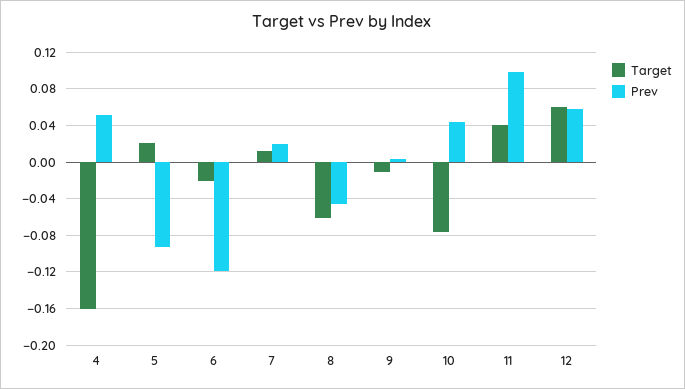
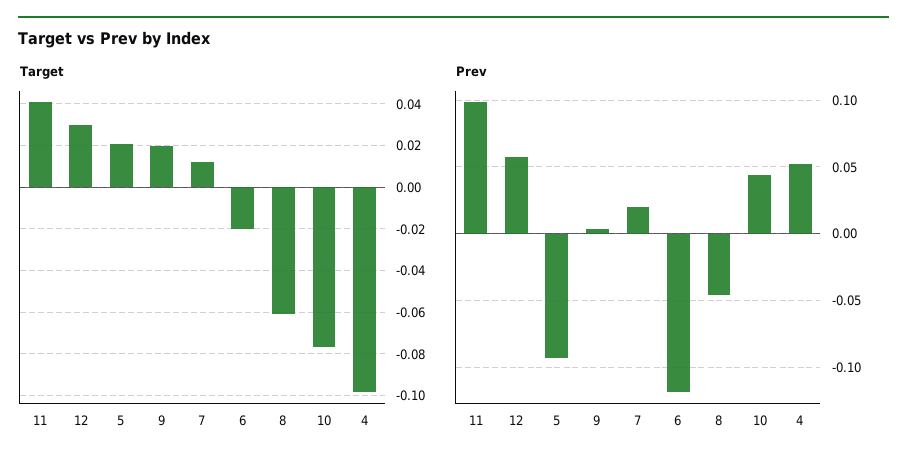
Target, 4: -0.16 -> -0.1
Target, 9: -0.01 -> 0.02
Target, 12: 0.06 -> 0.03

